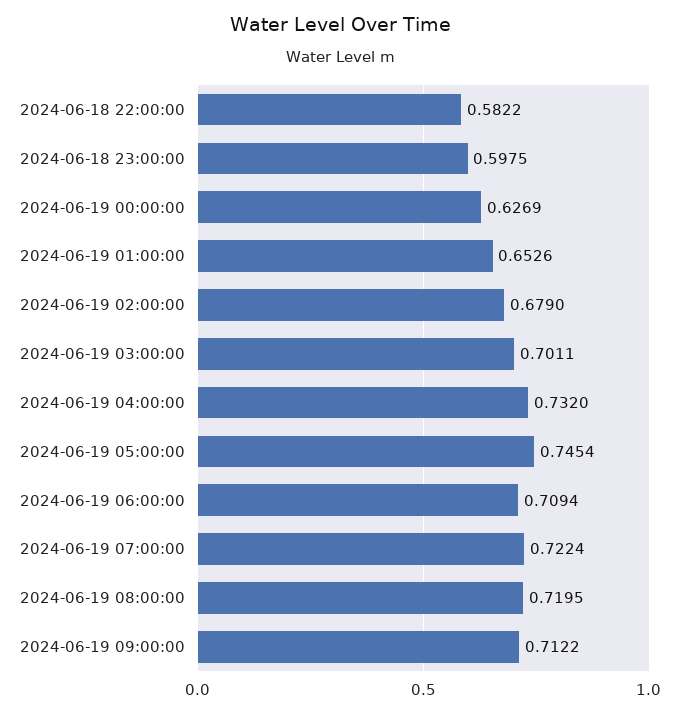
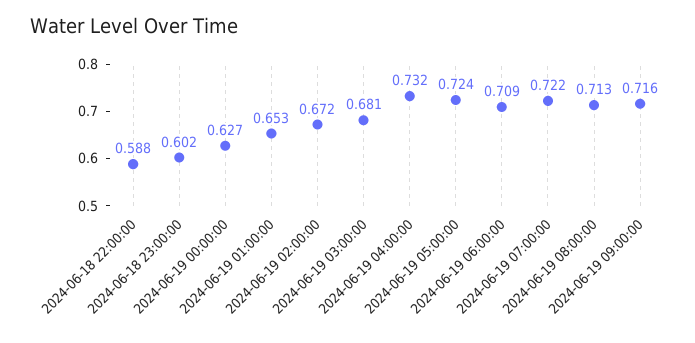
2024-06-18 22:00:00: 0.5822 -> 0.588
2024-06-18 23:00:00: 0.5975 -> 0.602
2024-06-19 02:00:00: 0.679 -> 0.672
2024-06-19 03:00:00: 0.7011 -> 0.681
2024-06-19 05:00:00: 0.7454 -> 0.724
2024-06-19 08:00:00: 0.7195 -> 0.713
2024-06-19 09:00:00: 0.7122 -> 0.716

